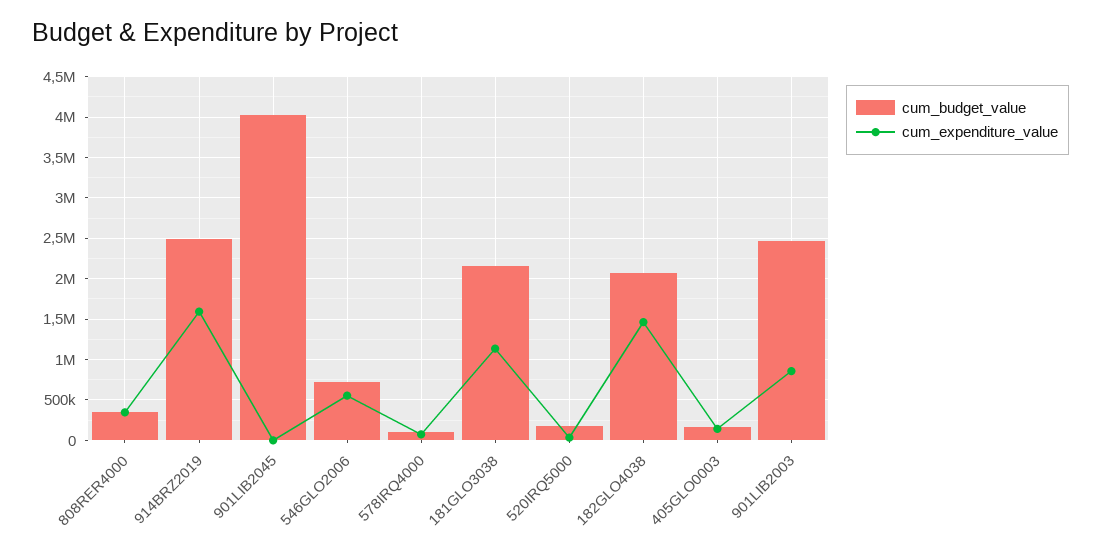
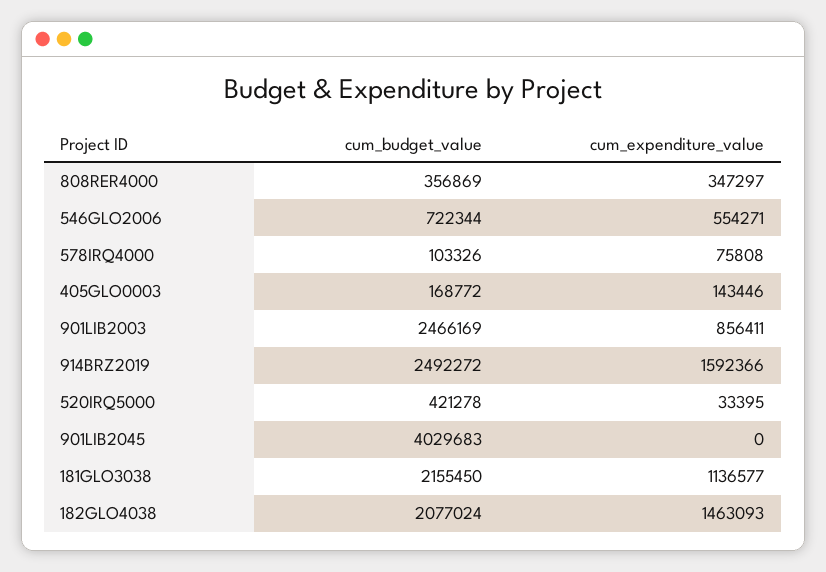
cum_budget_value, 520IRQ5000: 200000 -> 421278

